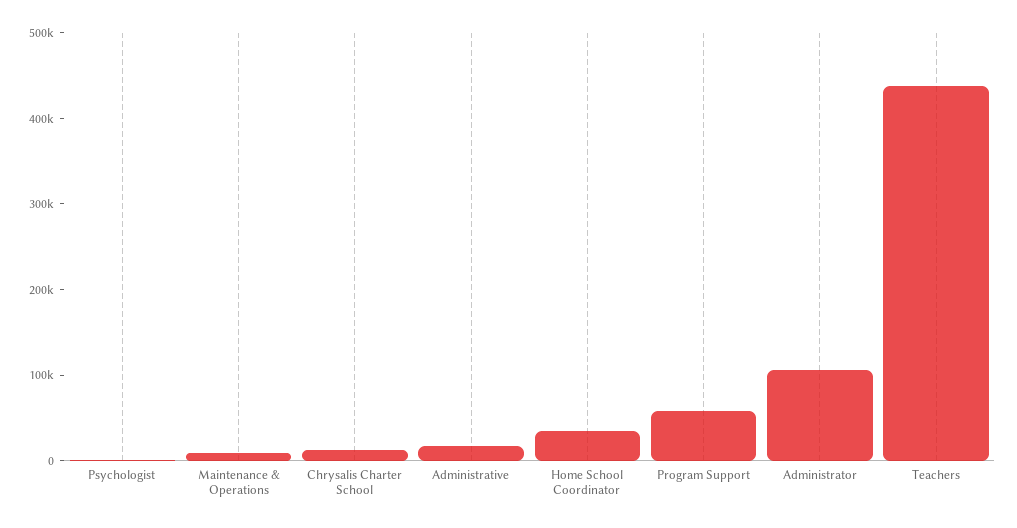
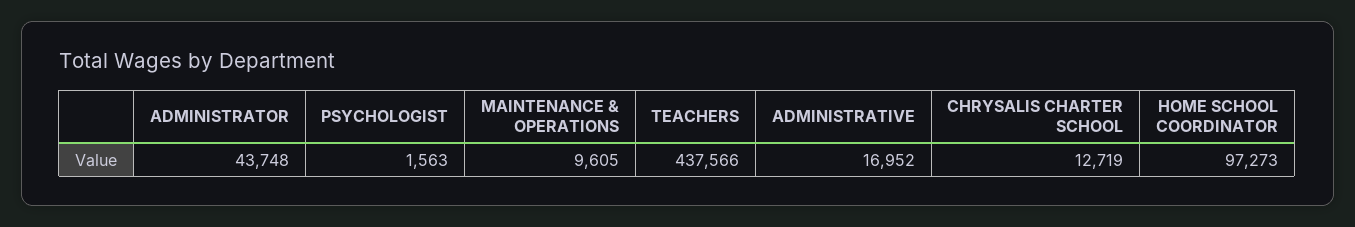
Home School Coordinator: 40000 -> 97273
Program Support: 60000 -> none
Administrator: 100000 -> 43748

